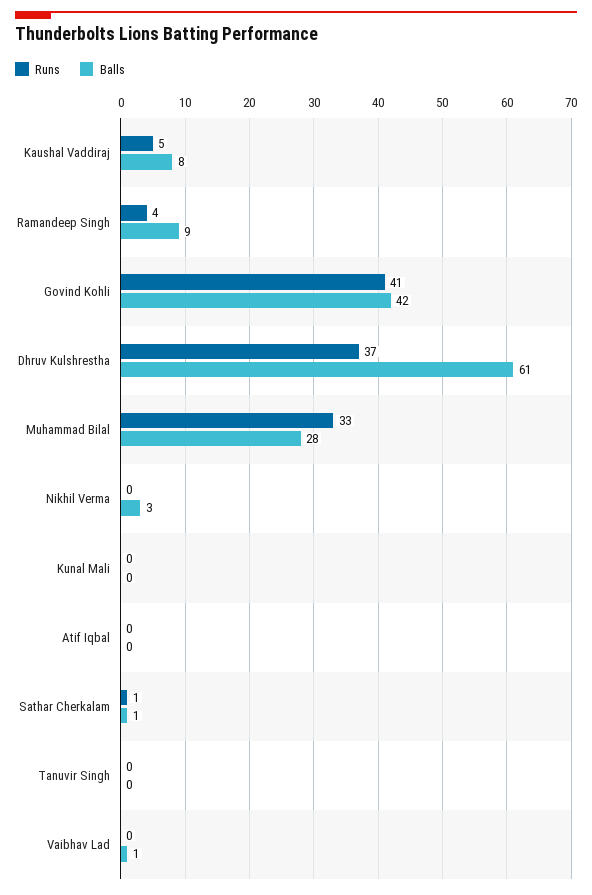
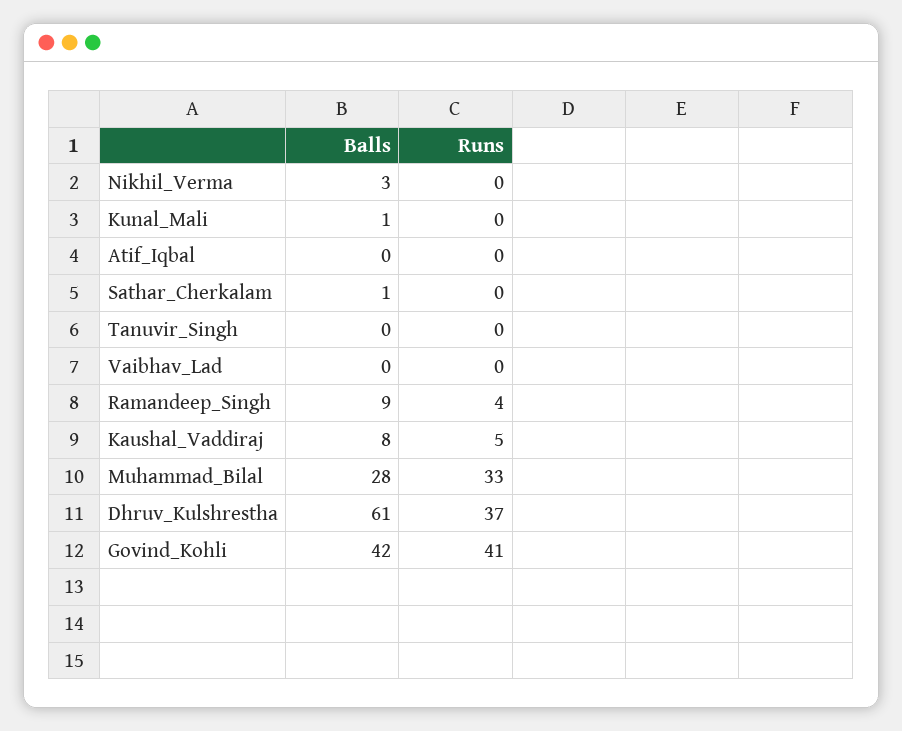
Balls, Kunal Mali: 0 -> 1
Runs, Sathar Cherkalam: 1 -> 0
Balls, Vaibhav Lad: 1 -> 0

